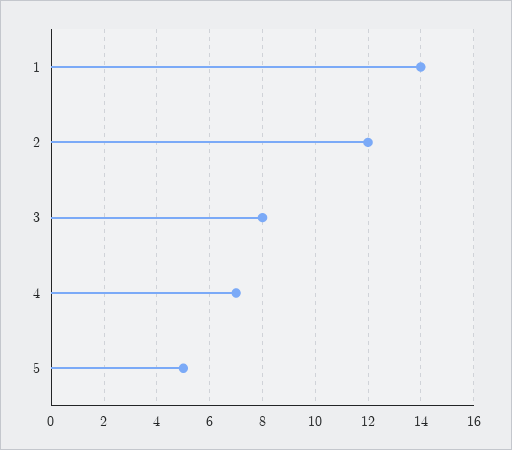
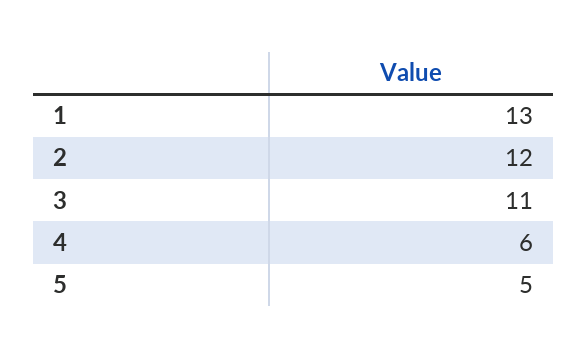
1: 14 -> 13
3: 8 -> 11
4: 7 -> 6

